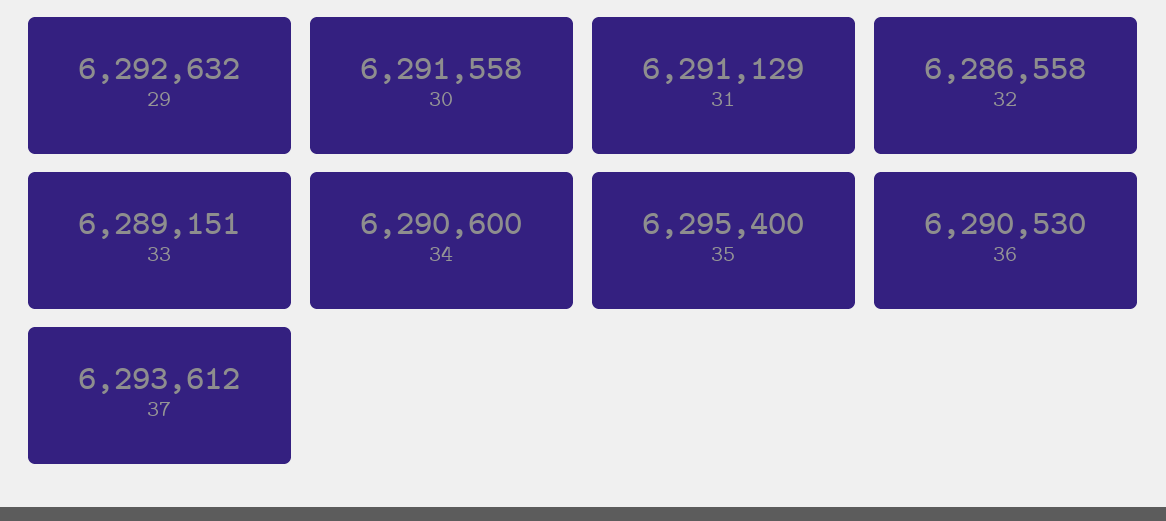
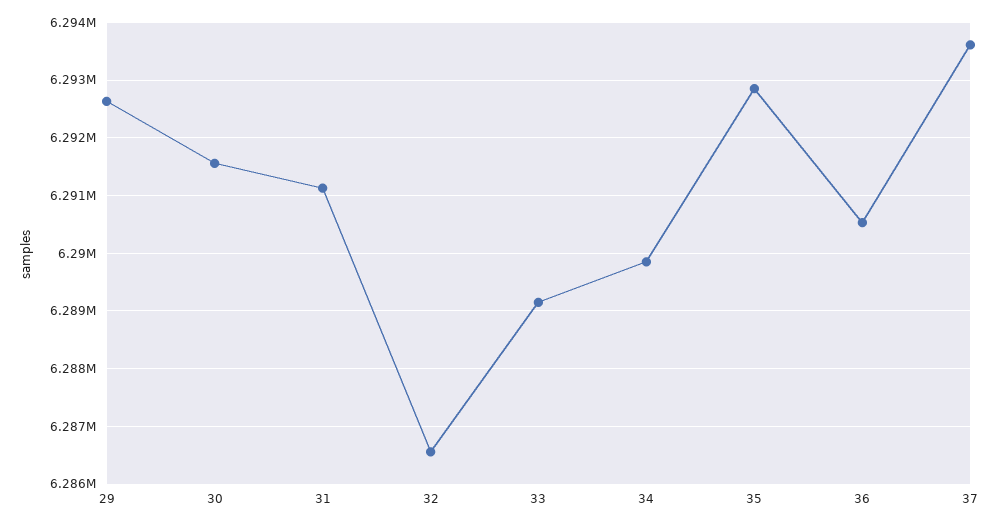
34: 6290600 -> 6289800
35: 6295400 -> 6292800

